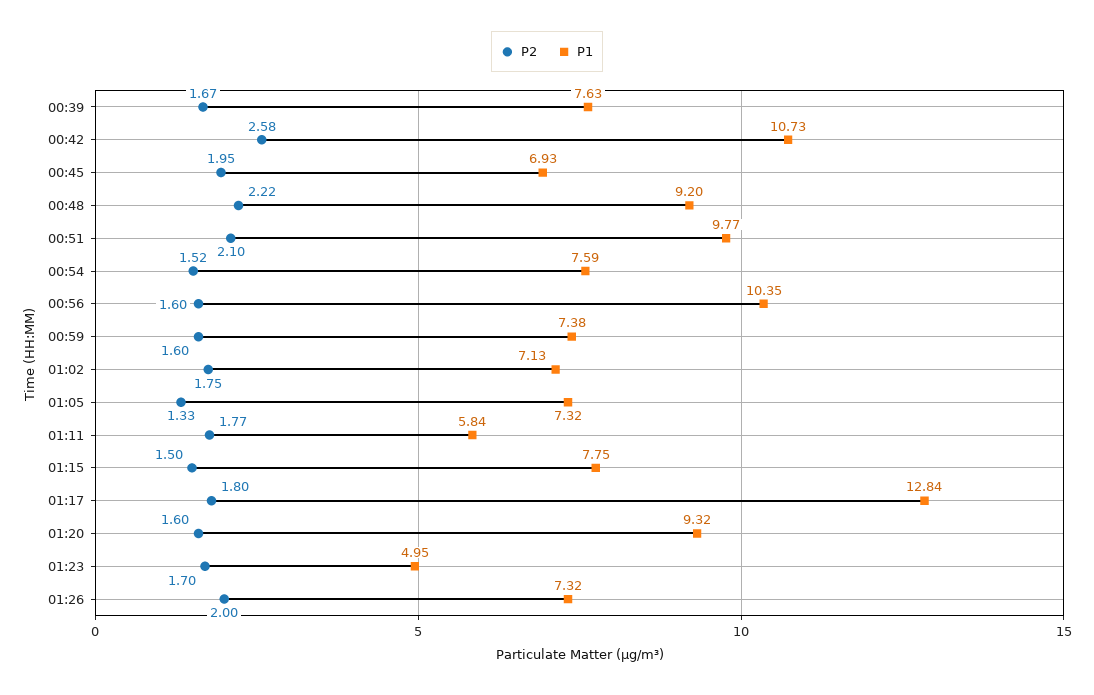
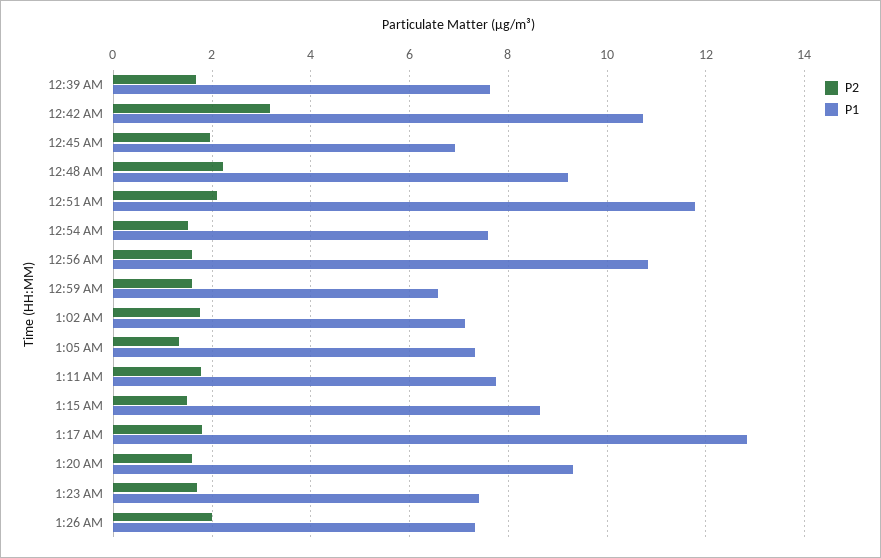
P2, 00:42: 2.58 -> 3.2
P1, 00:51: 9.77 -> 11.8
P1, 00:56: 10.35 -> 10.8
P1, 00:59: 7.38 -> 6.6
P1, 01:11: 5.84 -> 7.8
P1, 01:15: 7.75 -> 8.6
P1, 01:23: 4.95 -> 7.4

